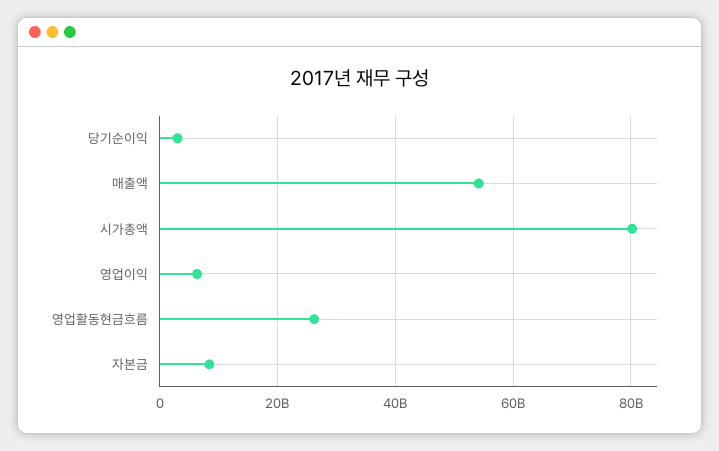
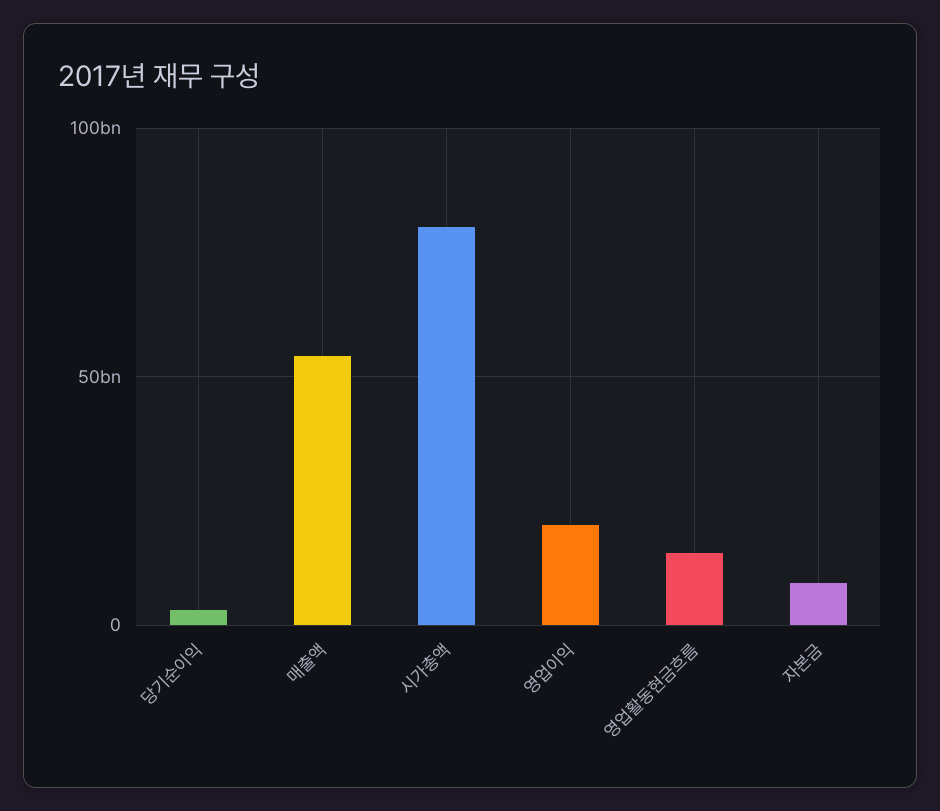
영업이익: 6000000000 -> 20000000000
영업활동현금흐름: 26000000000 -> 15000000000

